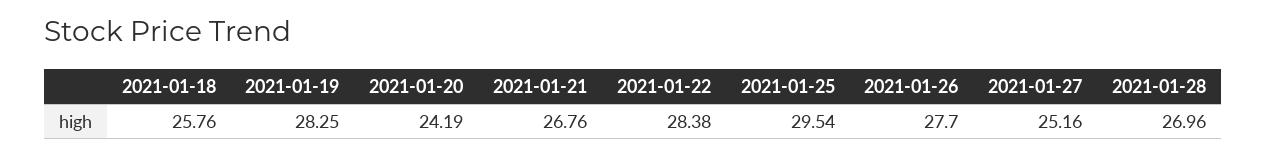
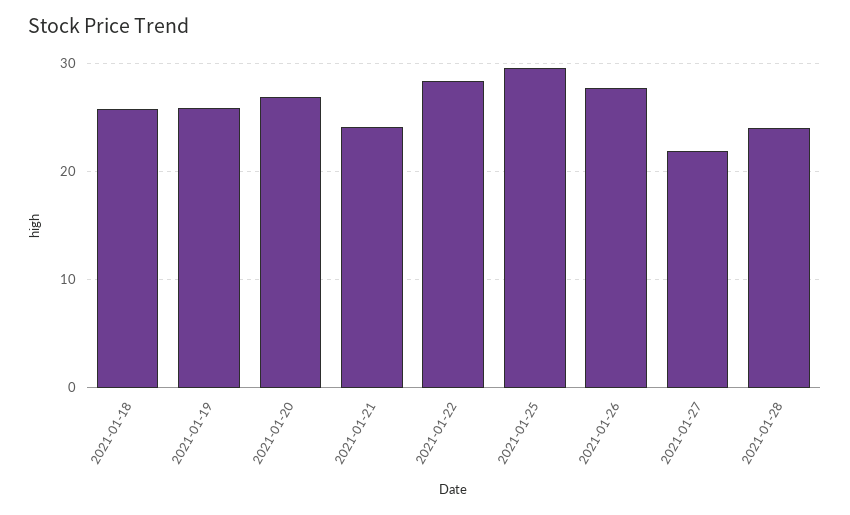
2021-01-19: 28.25 -> 26
2021-01-20: 24.19 -> 27
2021-01-21: 26.76 -> 24
2021-01-27: 25.16 -> 22
2021-01-28: 26.96 -> 24

